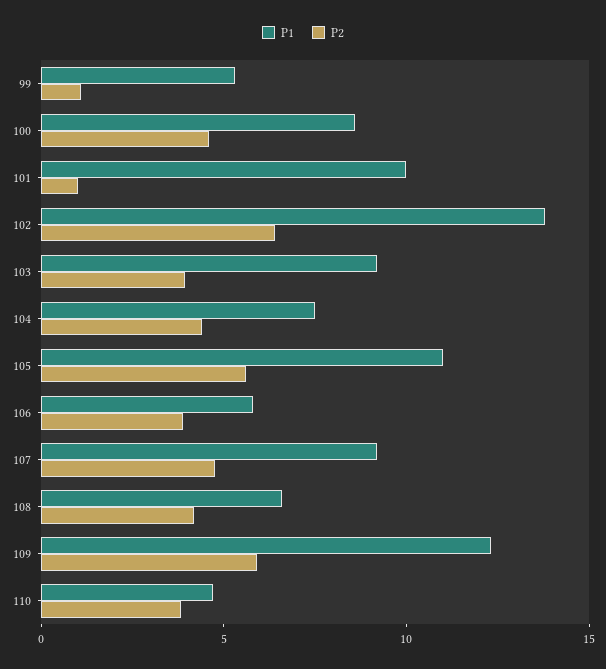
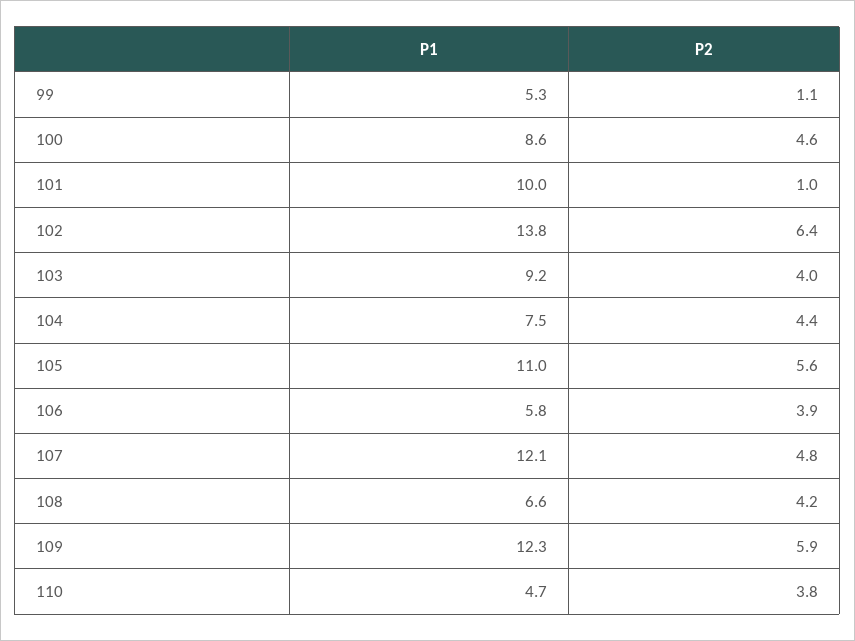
P1, 107: 9 -> 12.1

